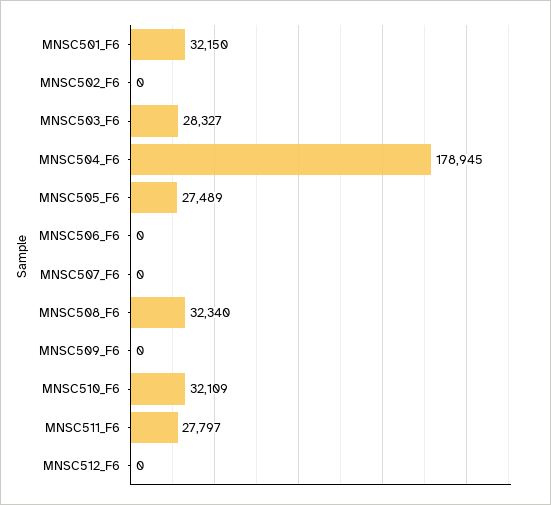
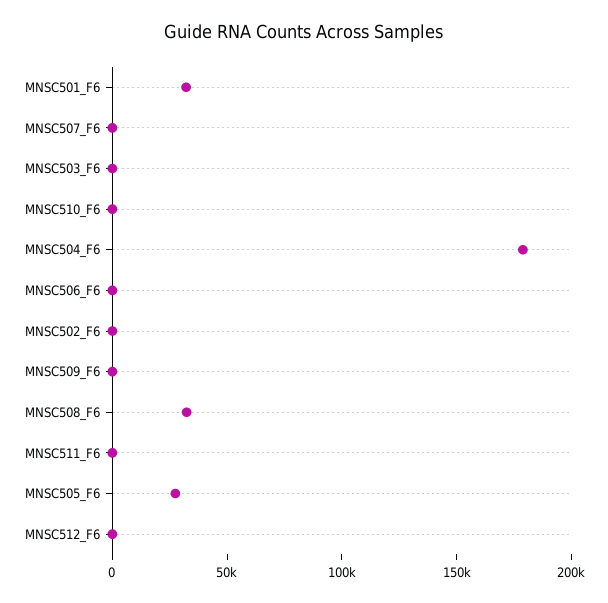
MNSC503_F6: 28327 -> 0
MNSC510_F6: 32109 -> 0
MNSC511_F6: 27797 -> 0

